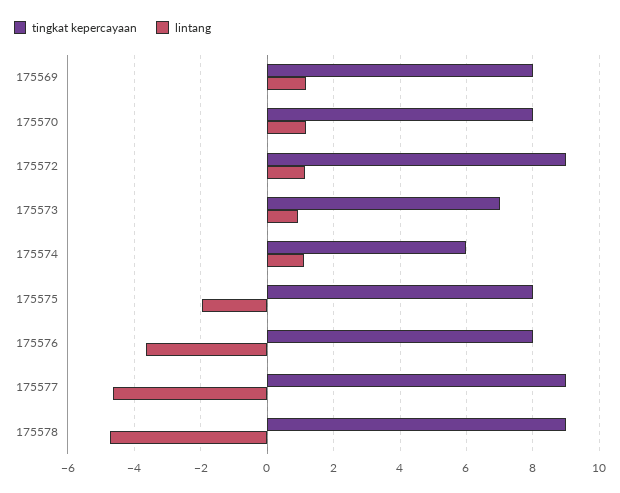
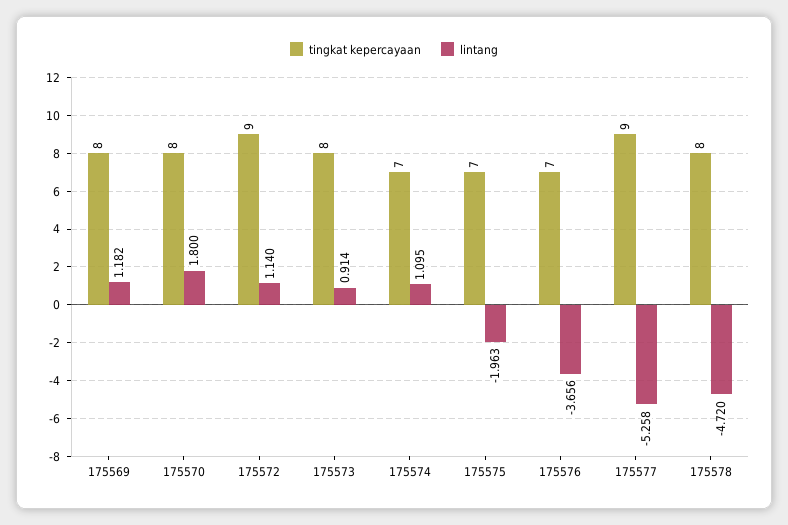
lintang, 175570: 1.2 -> 1.8
tingkat kepercayaan, 175573: 7 -> 8
tingkat kepercayaan, 175574: 6 -> 7
tingkat kepercayaan, 175575: 8 -> 7
tingkat kepercayaan, 175576: 8 -> 7
lintang, 175577: -4.6 -> -5.258
tingkat kepercayaan, 175578: 9 -> 8

